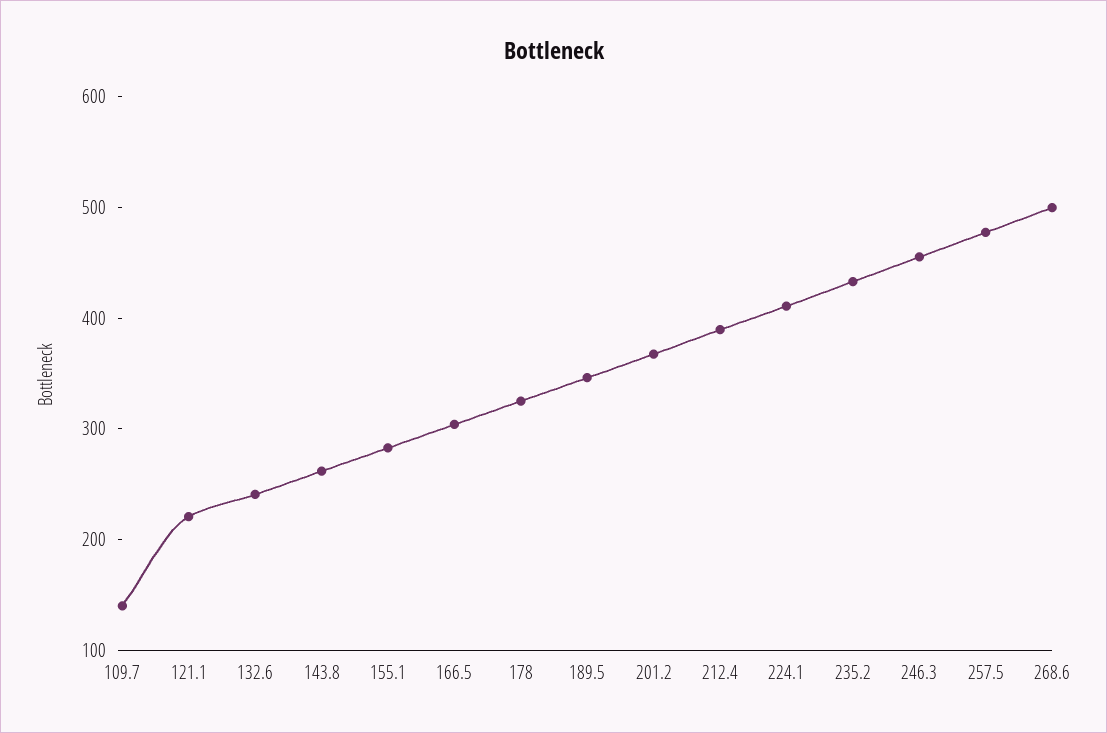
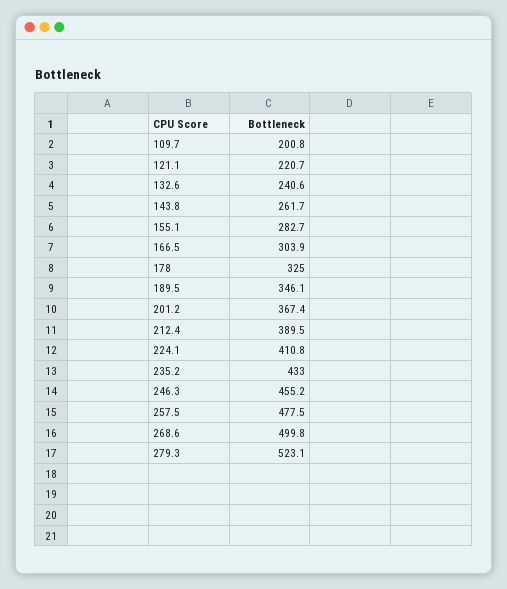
109.7: 140 -> 200.8
279.3: none -> 523.1

